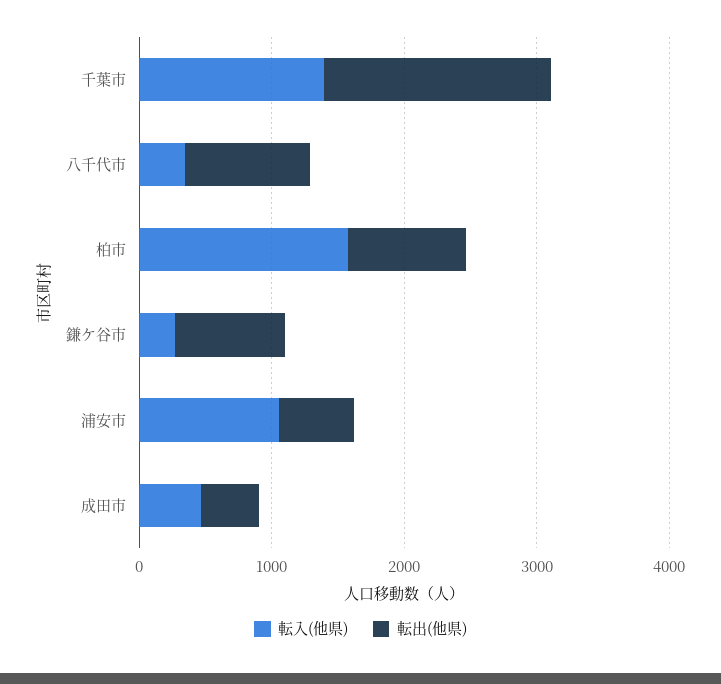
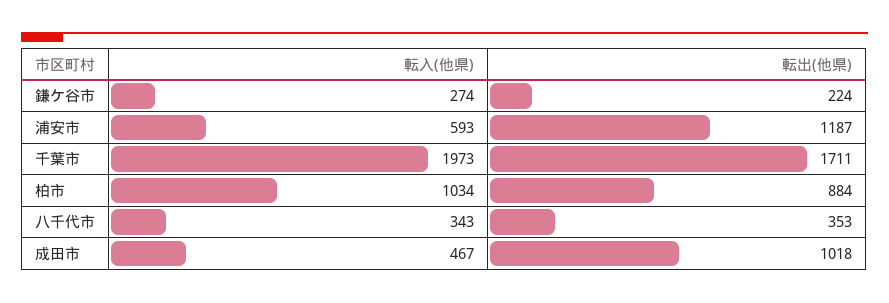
転入(他県), 千葉市: 1400 -> 1973
転出(他県), 八千代市: 1000 -> 353
転入(他県), 柏市: 1600 -> 1034
転出(他県), 鎌ケ谷市: 800 -> 224
転入(他県), 浦安市: 1000 -> 593
転出(他県), 浦安市: 600 -> 1187
転出(他県), 成田市: 400 -> 1018

